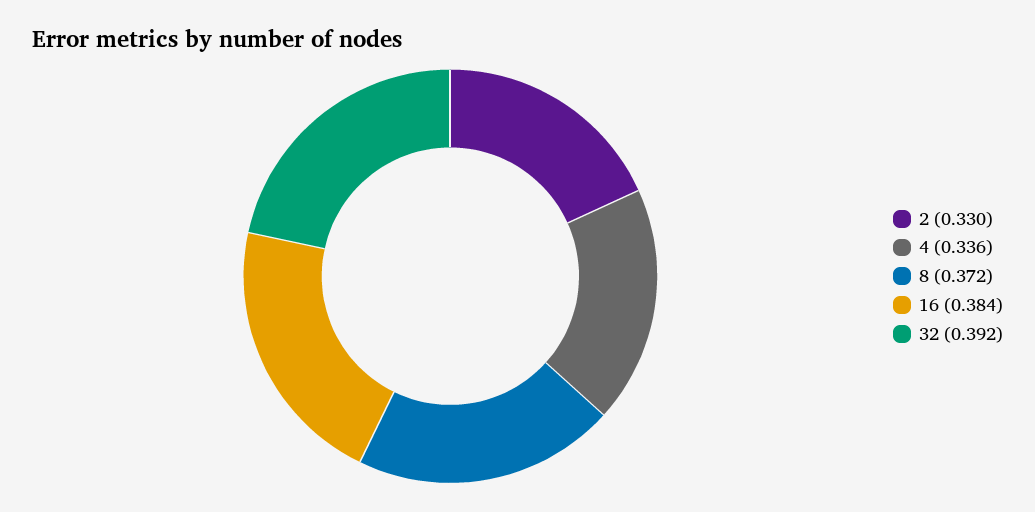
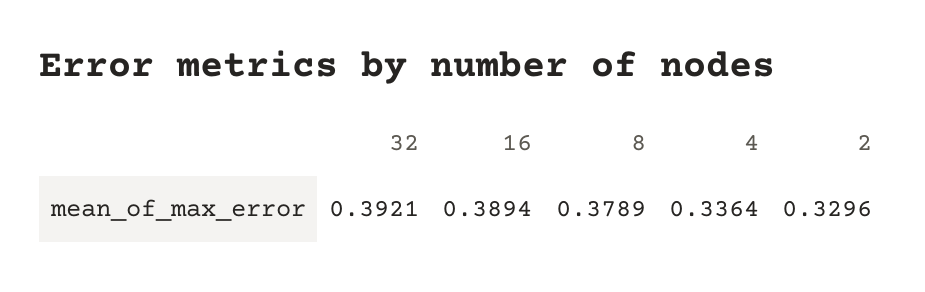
8: 0.372 -> 0.3789
16: 0.384 -> 0.3894

